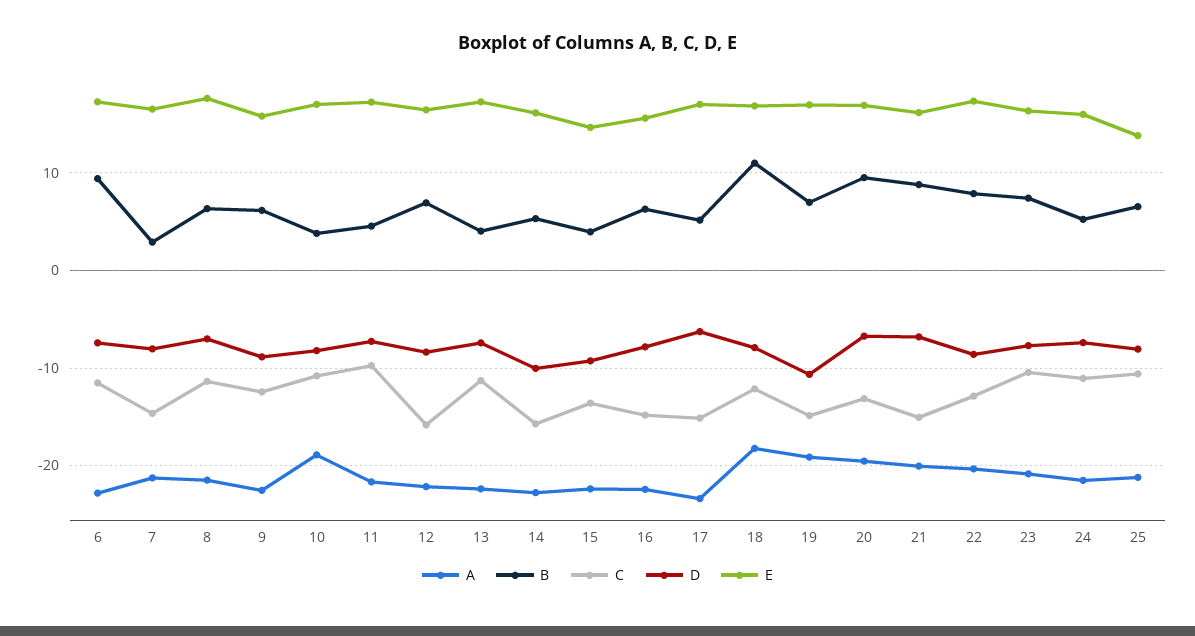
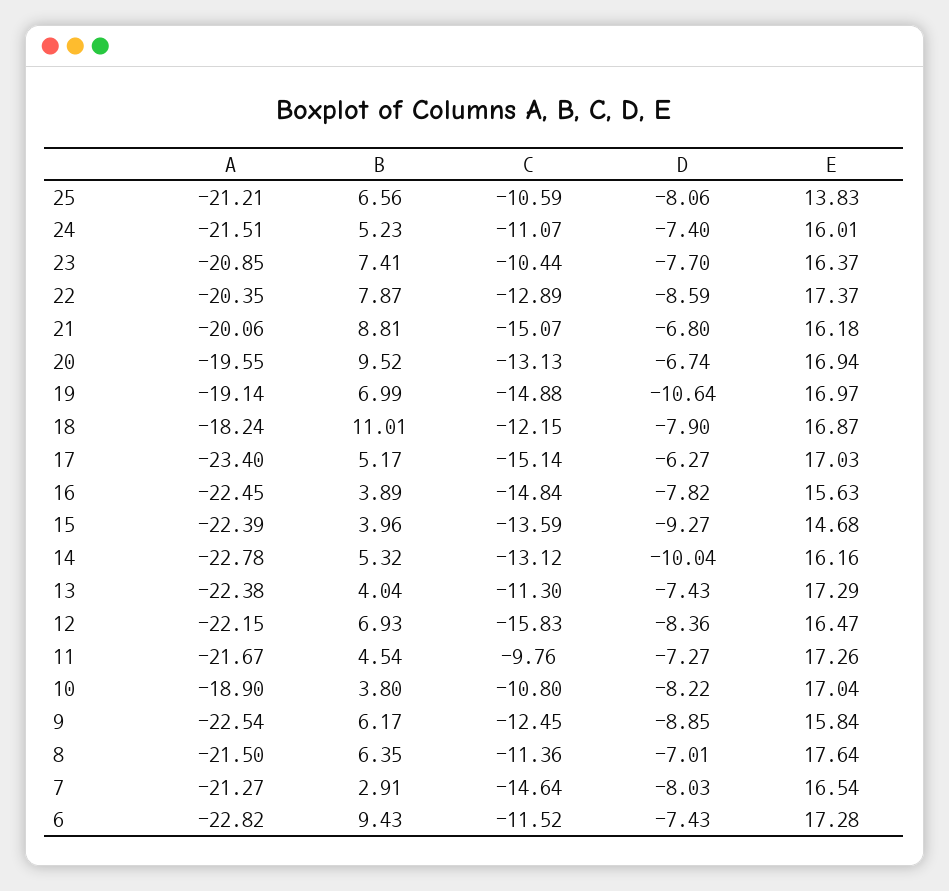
C, 14: -16 -> -13.12
B, 16: 6 -> 3.89

